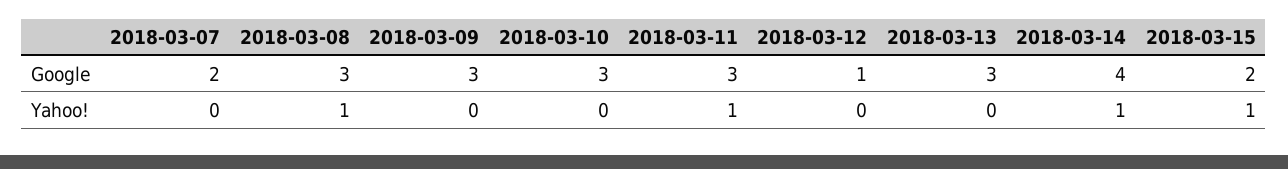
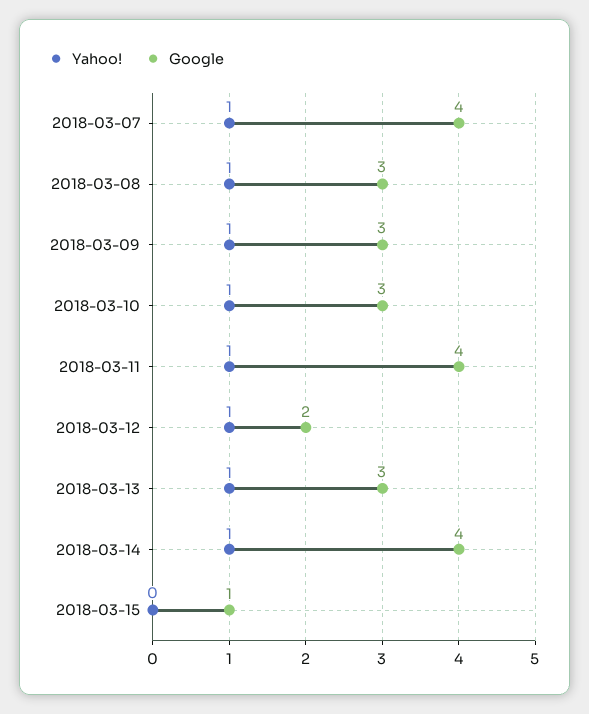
Google, 2018-03-07: 2 -> 4
Google, 2018-03-11: 3 -> 4
Google, 2018-03-12: 1 -> 2
Google, 2018-03-15: 2 -> 1
Yahoo!, 2018-03-07: 0 -> 1
Yahoo!, 2018-03-09: 0 -> 1
Yahoo!, 2018-03-10: 0 -> 1
Yahoo!, 2018-03-12: 0 -> 1
Yahoo!, 2018-03-13: 0 -> 1
Yahoo!, 2018-03-15: 1 -> 0

